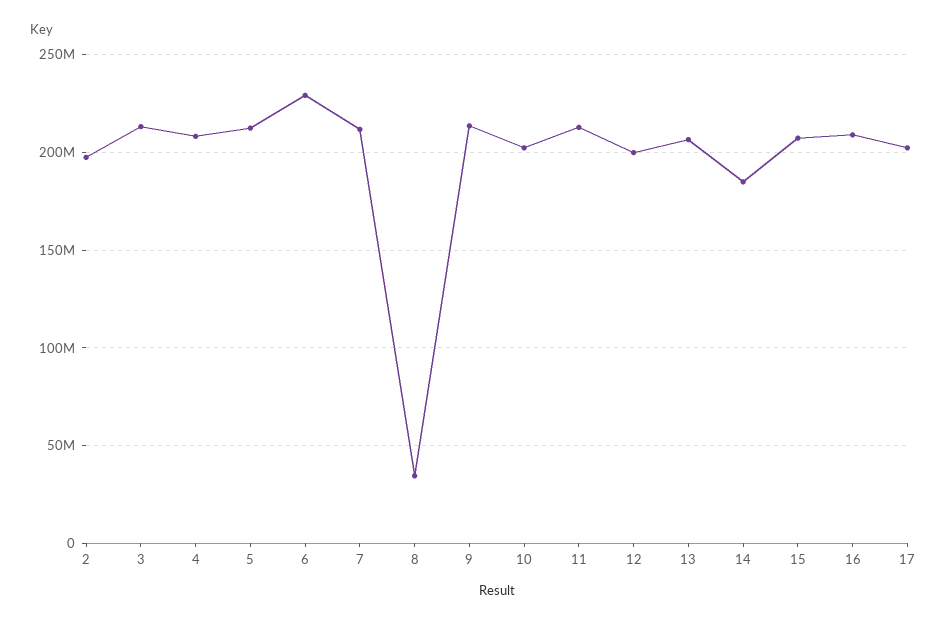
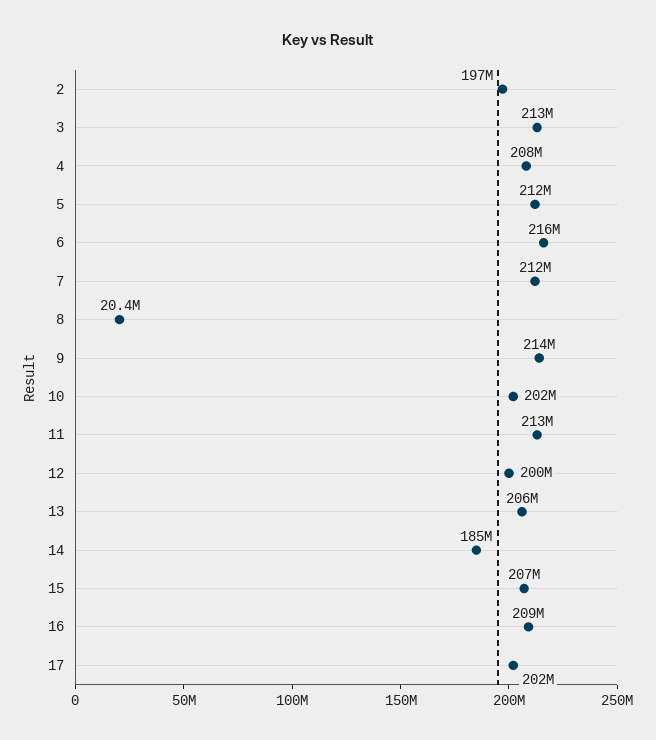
6: 230000000 -> 216000000
8: 35000000 -> 20400000

